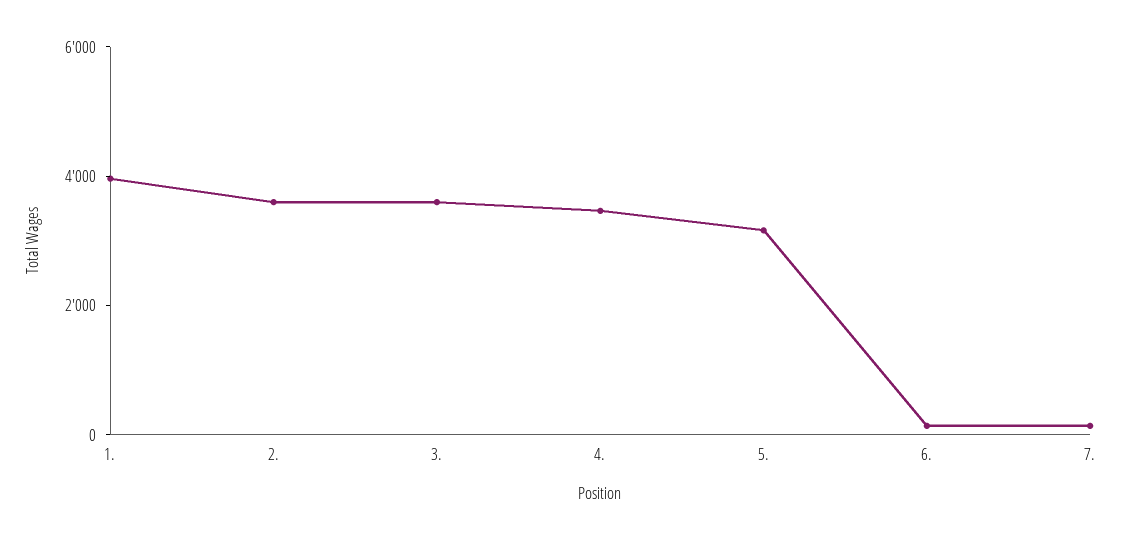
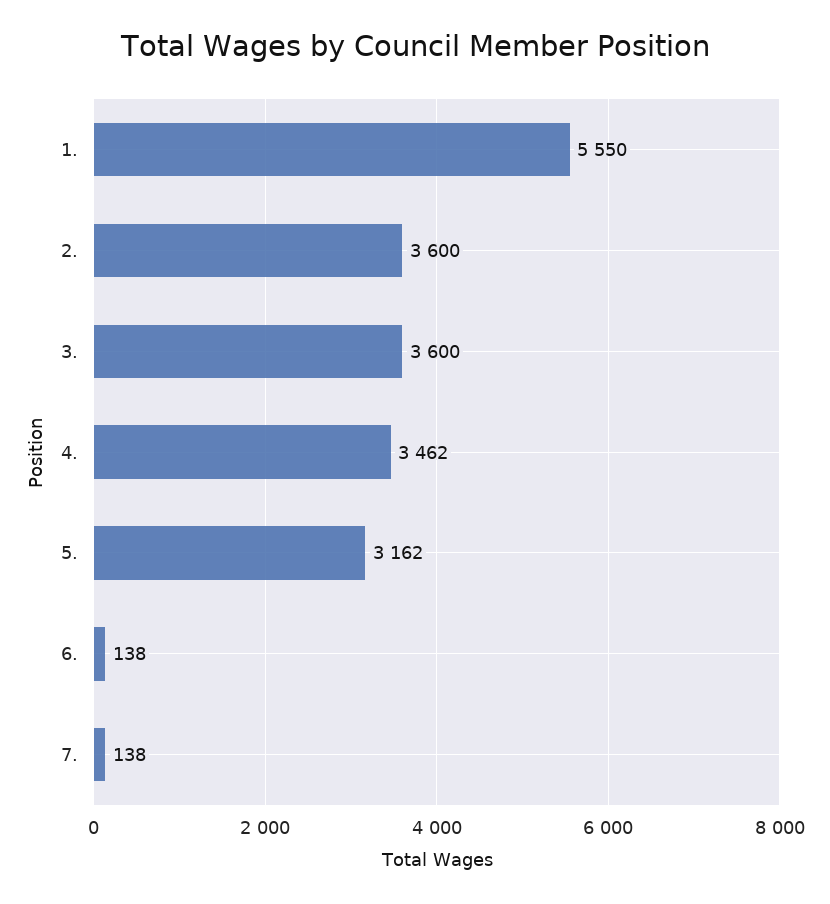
1.: 4000 -> 5550

